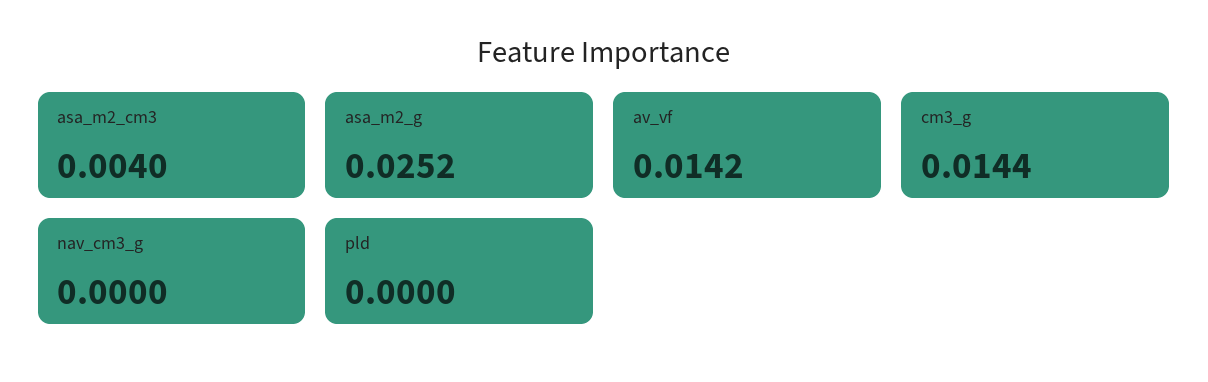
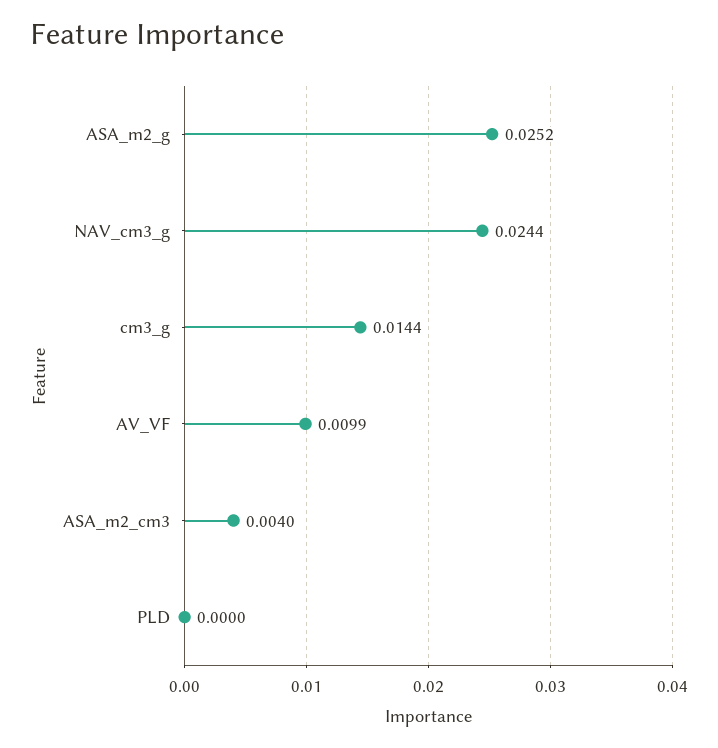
av_vf: 0.0142 -> 0.0099
nav_cm3_g: 0 -> 0.0244

